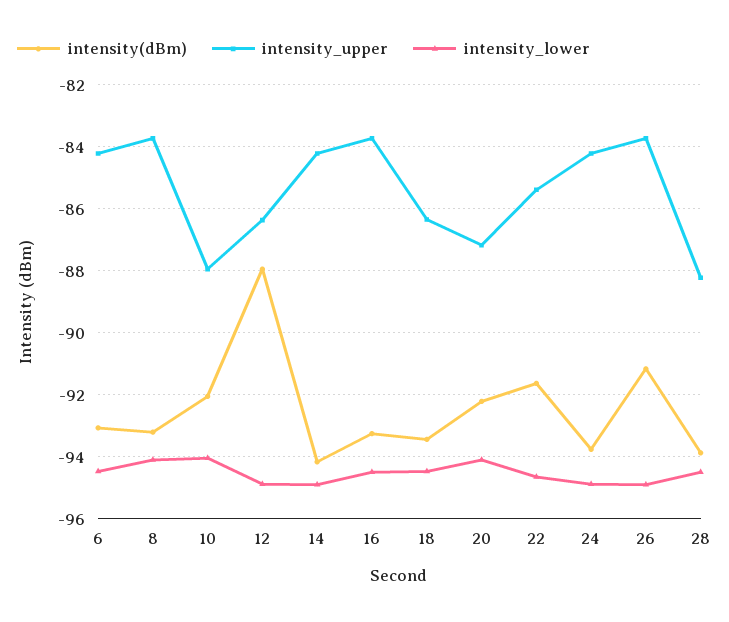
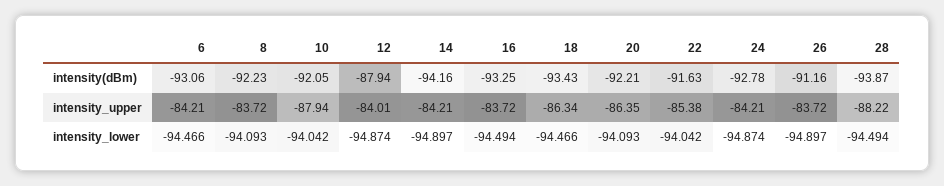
intensity(dBm), 8: -93.2 -> -92.23
intensity_upper, 12: -86.4 -> -84.01
intensity_upper, 20: -87.2 -> -86.35
intensity_lower, 22: -94.6 -> -94.042
intensity(dBm), 24: -93.8 -> -92.78

